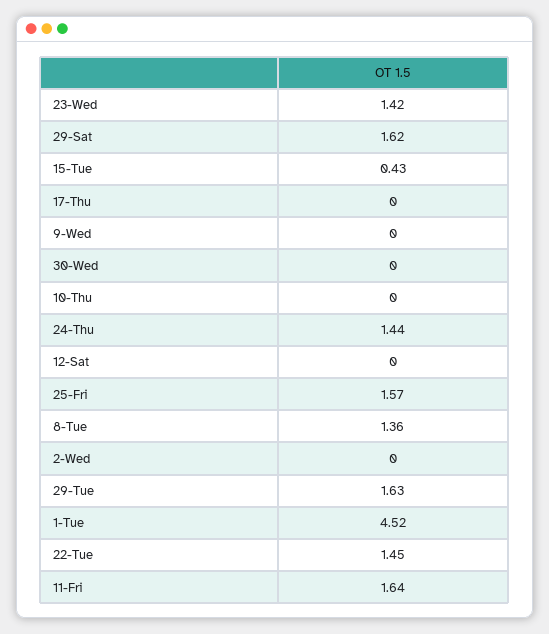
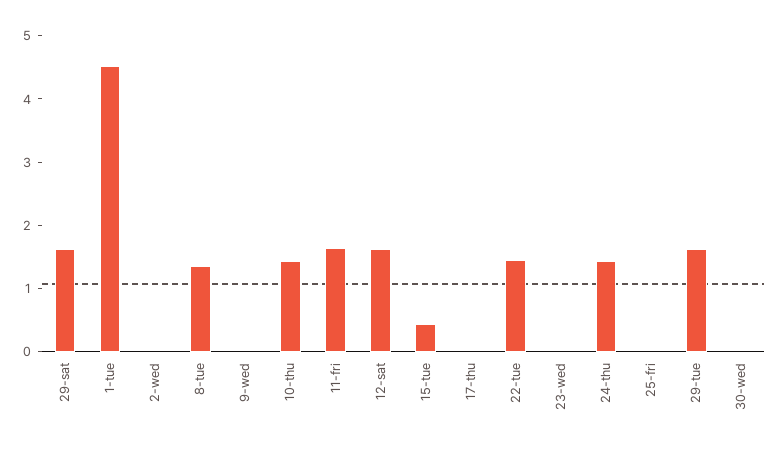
23-Wed: 1.42 -> 0
10-Thu: 0 -> 1.4
12-Sat: 0 -> 1.6
25-Fri: 1.57 -> 0

